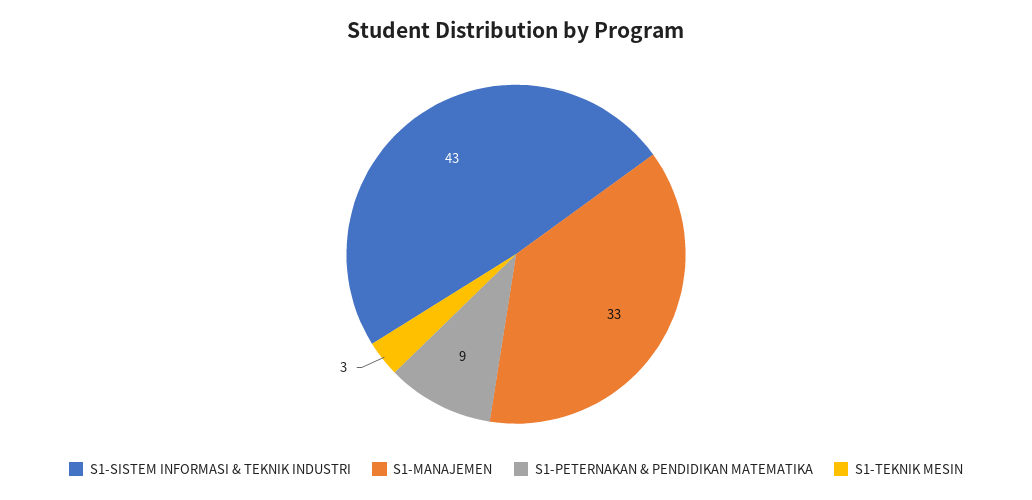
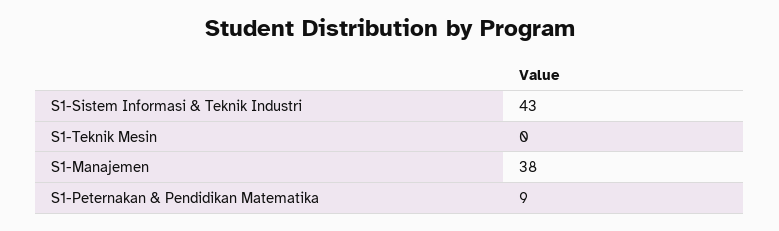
S1-MANAJEMEN: 33 -> 38
S1-TEKNIK MESIN: 3 -> 0

